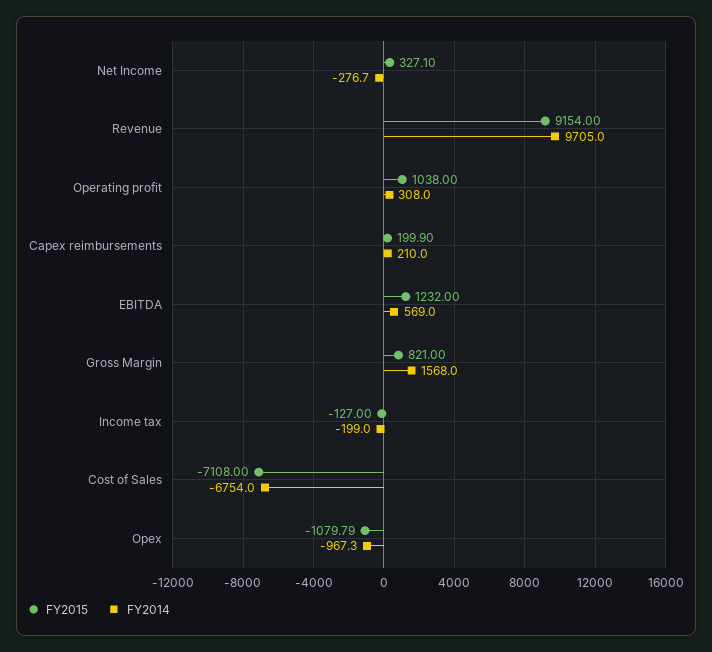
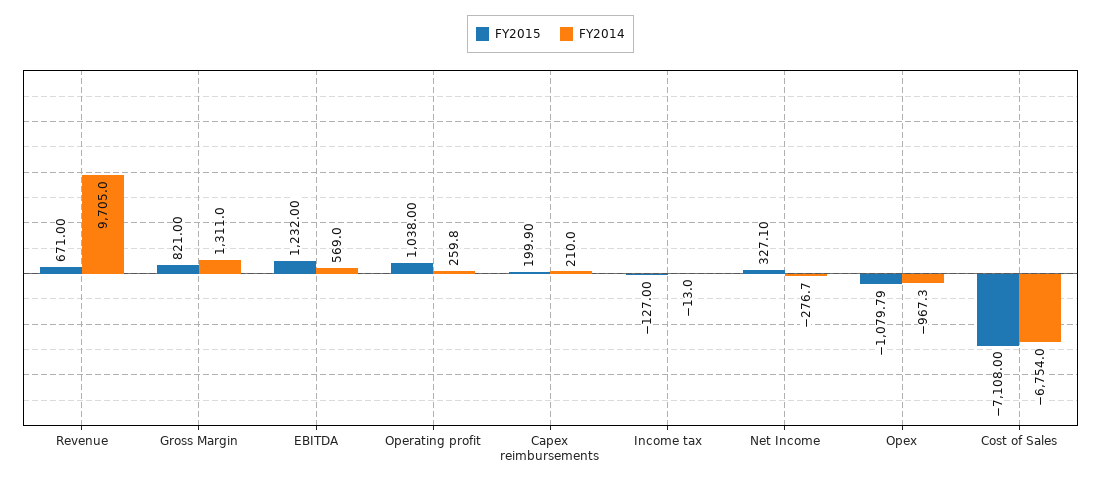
FY2015, Revenue: 9154 -> 671
FY2014, Operating profit: 308 -> 259.8
FY2014, Gross Margin: 1568 -> 1311
FY2014, Income tax: -199 -> -13

